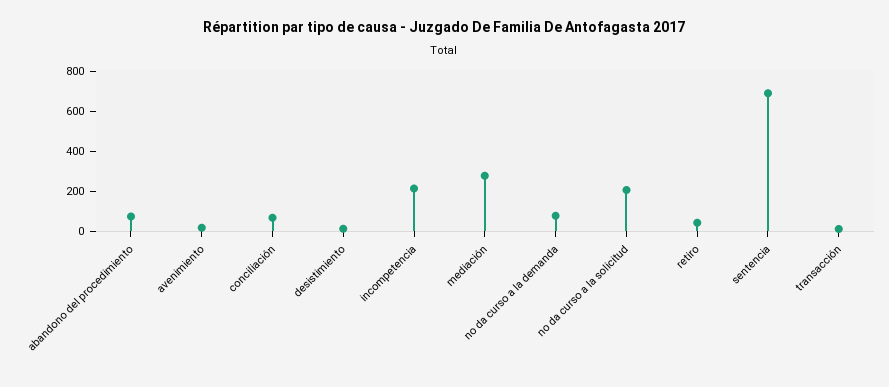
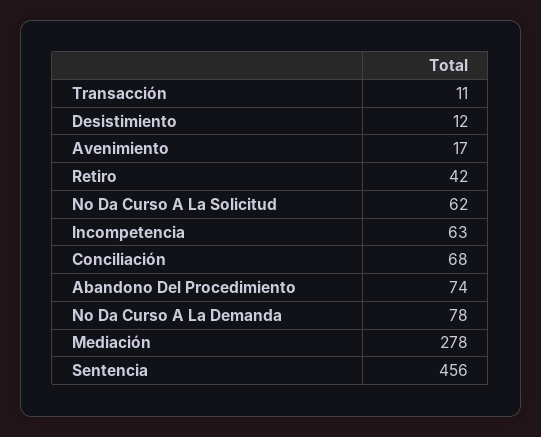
incompetencia: 200 -> 63
no da curso a la solicitud: 200 -> 62
sentencia: 700 -> 456

